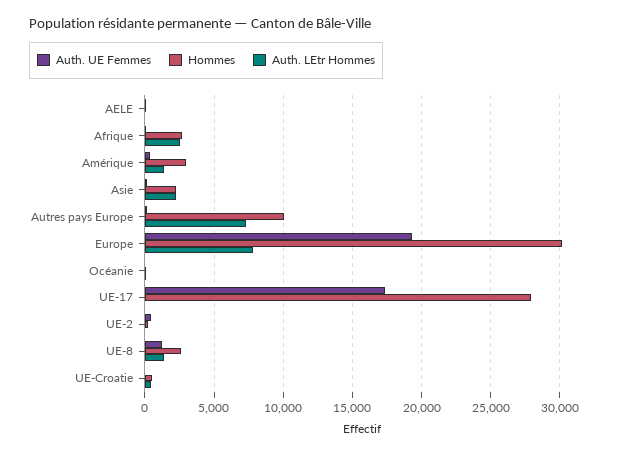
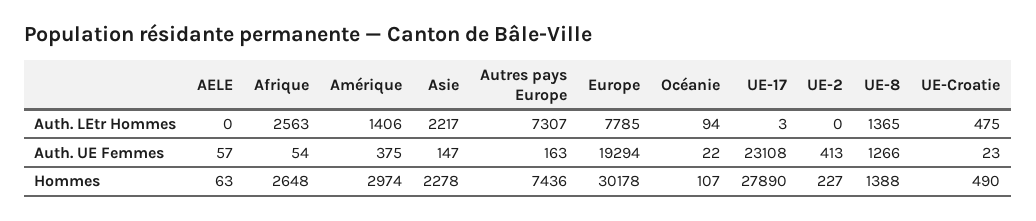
Hommes, Autres pays Europe: 10000 -> 7436
Auth. UE Femmes, UE-17: 17500 -> 23108
Hommes, UE-8: 2500 -> 1388

